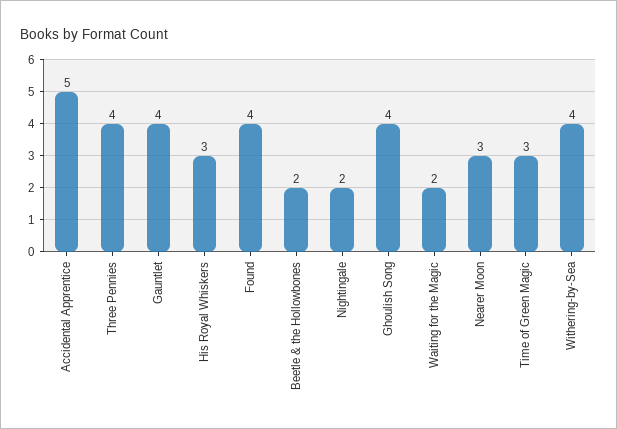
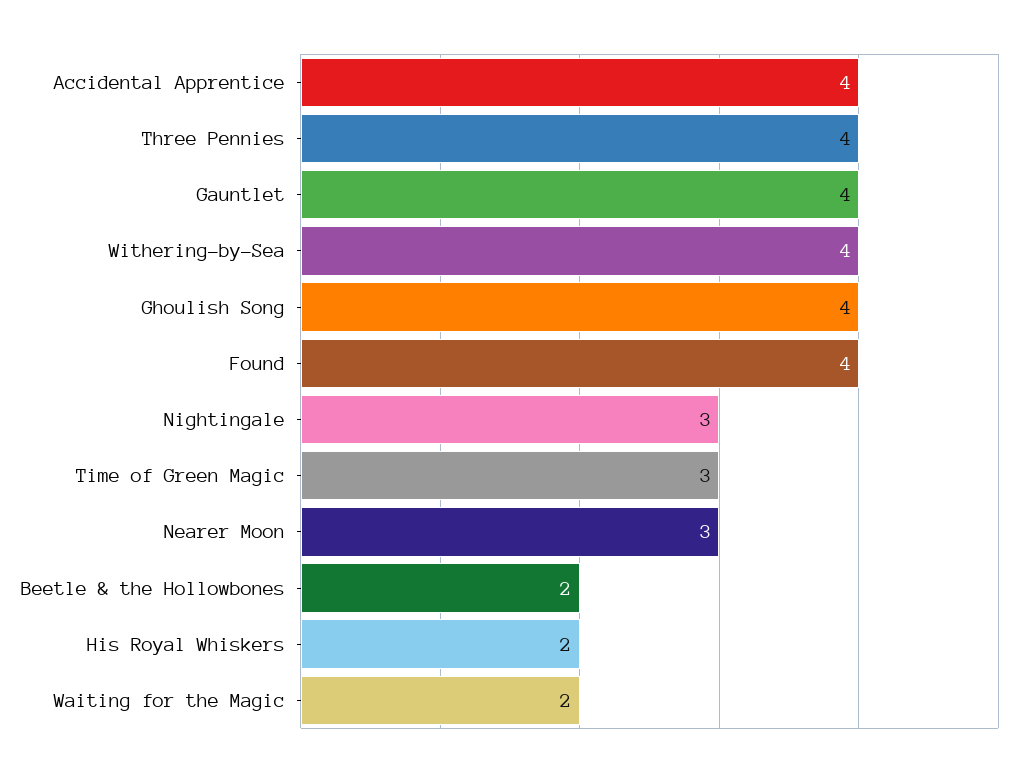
Accidental Apprentice: 5 -> 4
His Royal Whiskers: 3 -> 2
Nightingale: 2 -> 3

